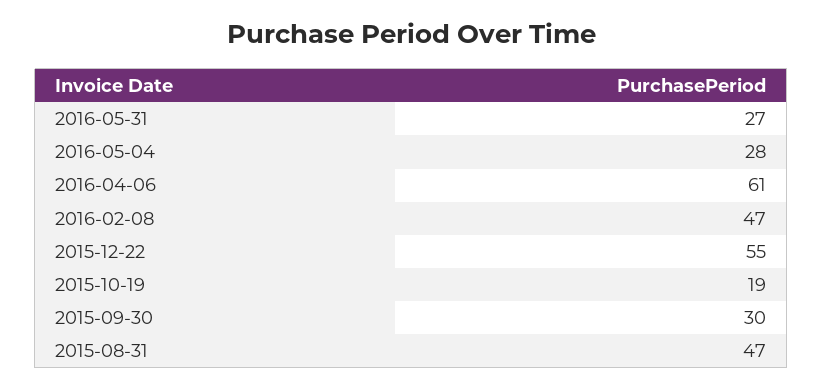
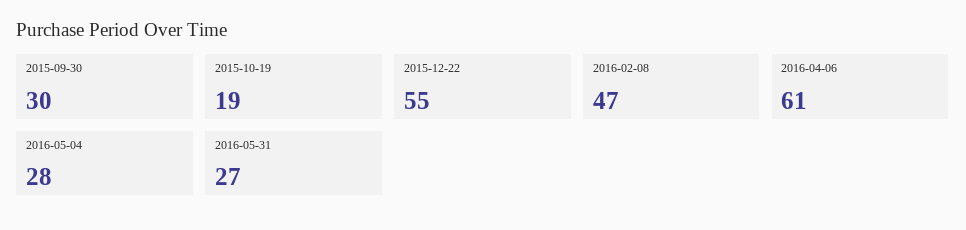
2015-08-31: 47 -> none

